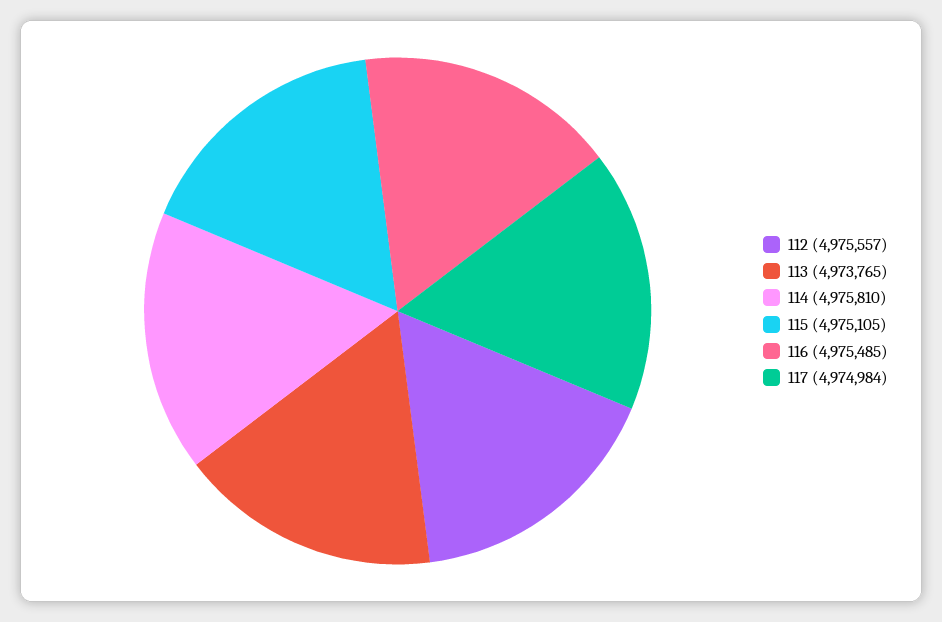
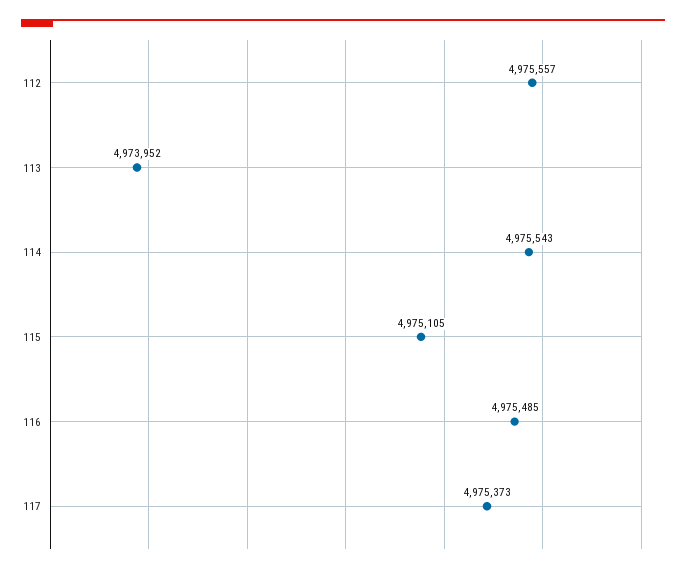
113: 4973765 -> 4973952
114: 4975810 -> 4975543
117: 4974984 -> 4975373

